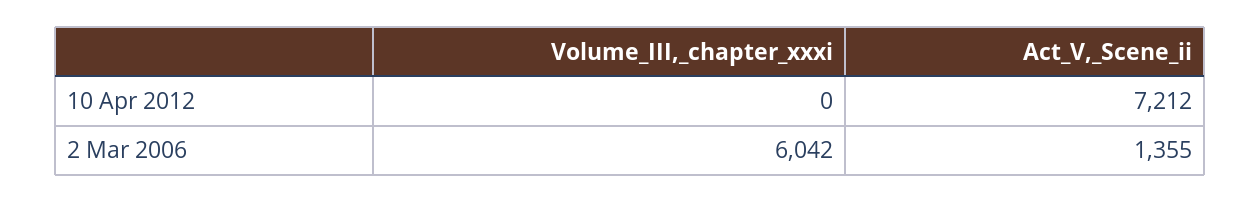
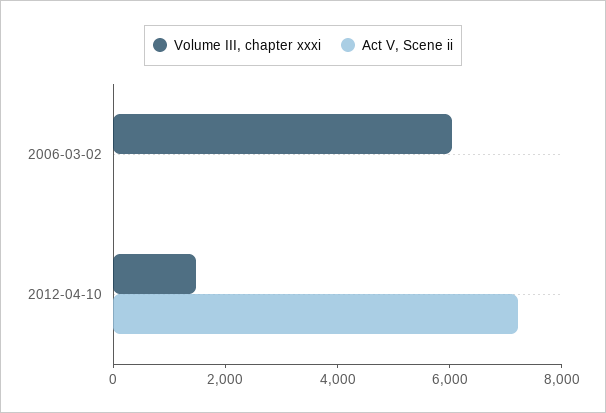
Volume_III,_chapter_xxxi, 10 Apr 2012: 0 -> 1500
Act_V,_Scene_ii, 2 Mar 2006: 1355 -> 0

